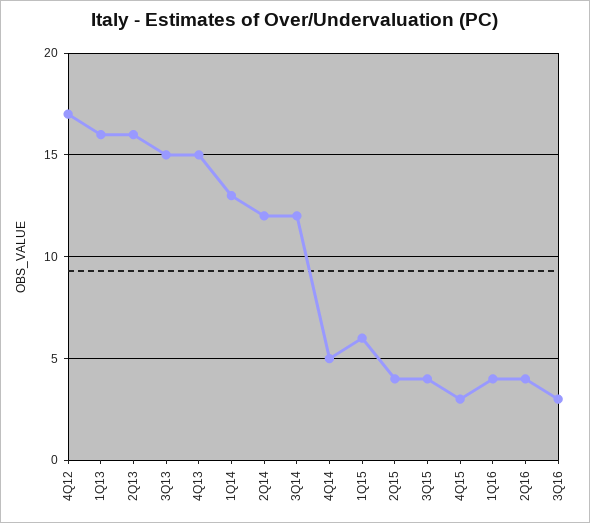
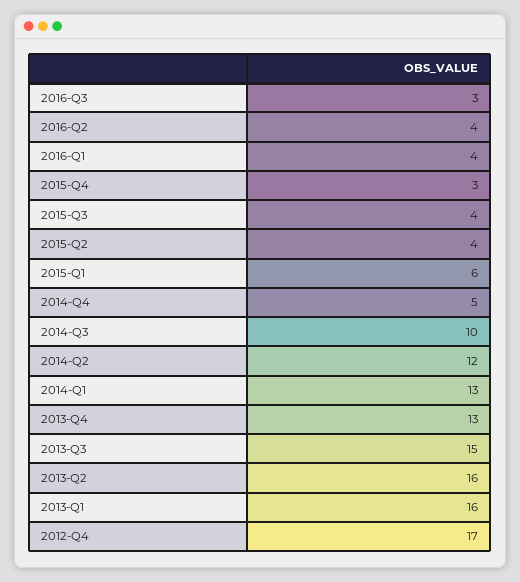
4Q13: 15 -> 13
3Q14: 12 -> 10

